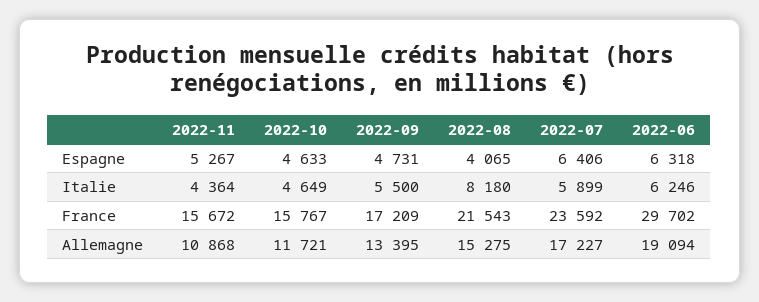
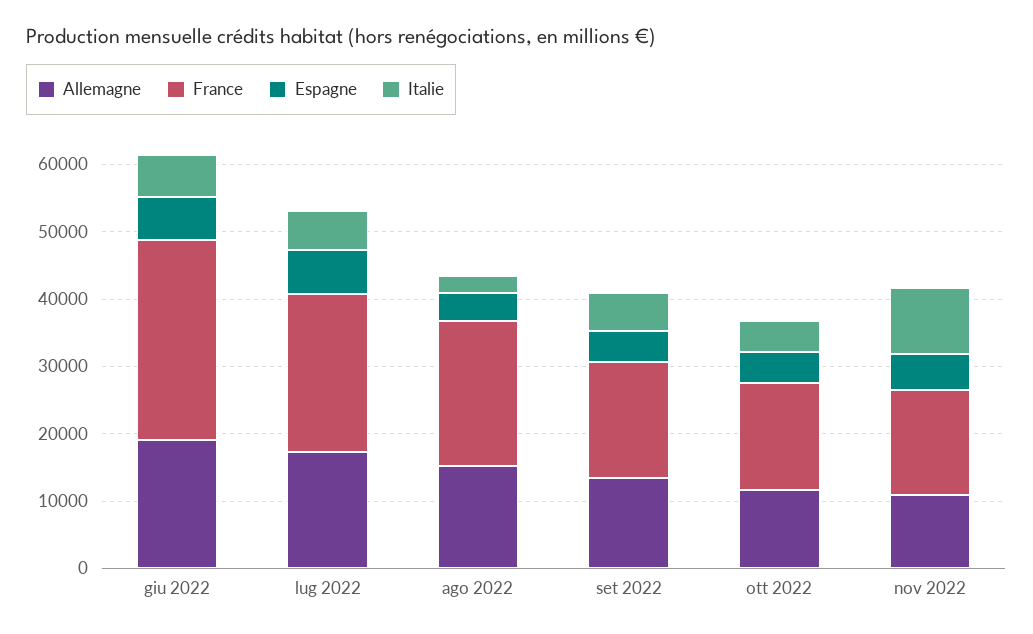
Italie, 2022-11: 4364 -> 10000
Italie, 2022-08: 8180 -> 2000

